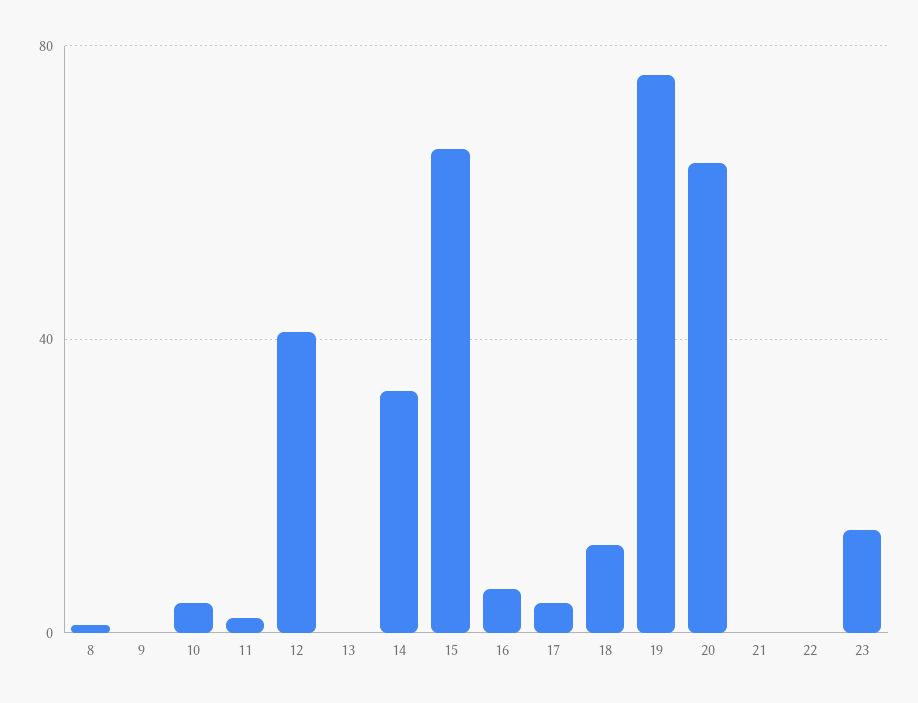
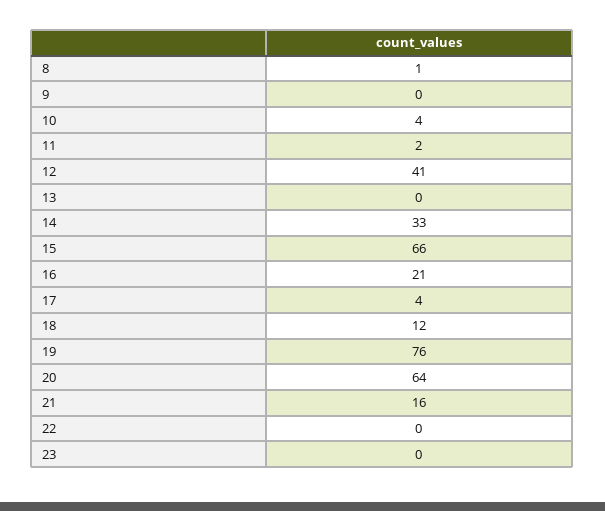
16: 5 -> 21
21: 0 -> 16
23: 15 -> 0

